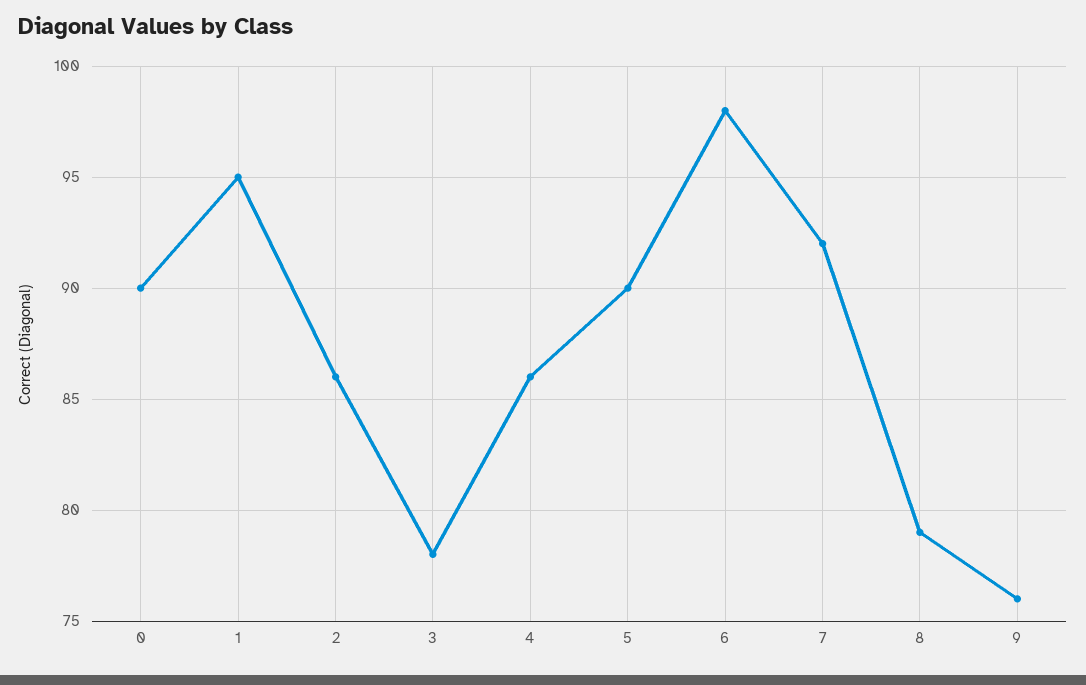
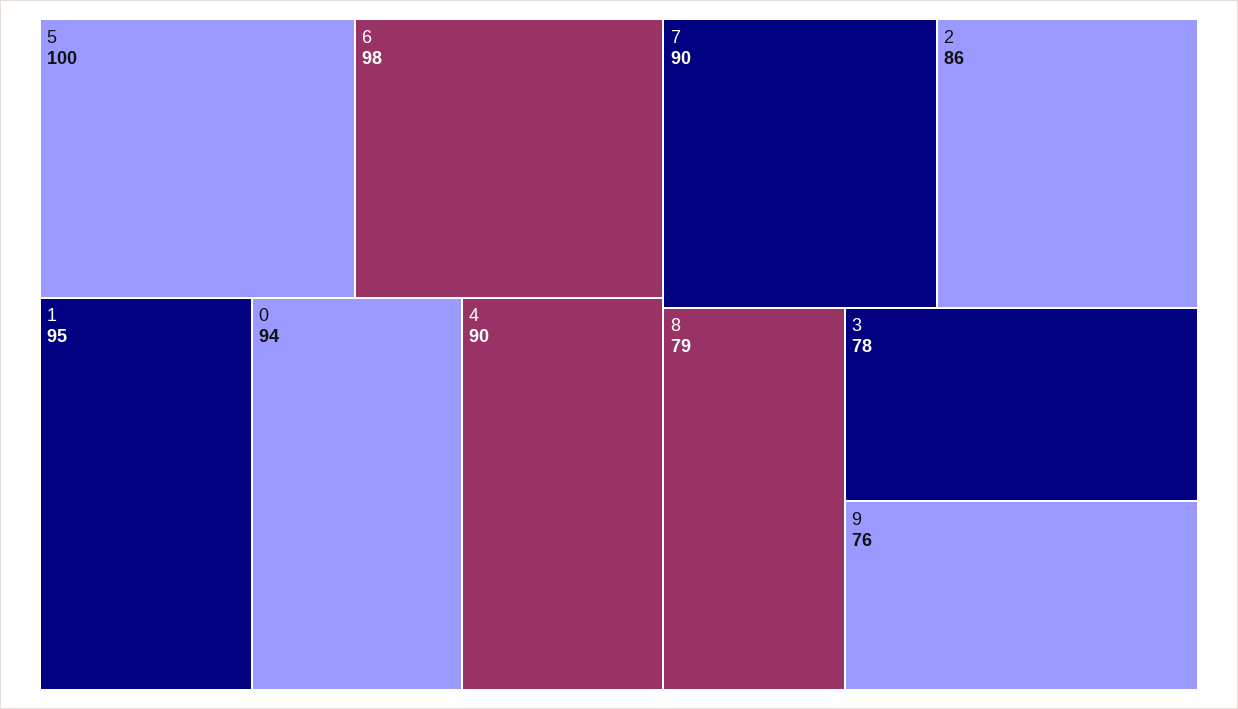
0: 90 -> 94
4: 86 -> 90
5: 90 -> 100
7: 92 -> 90

